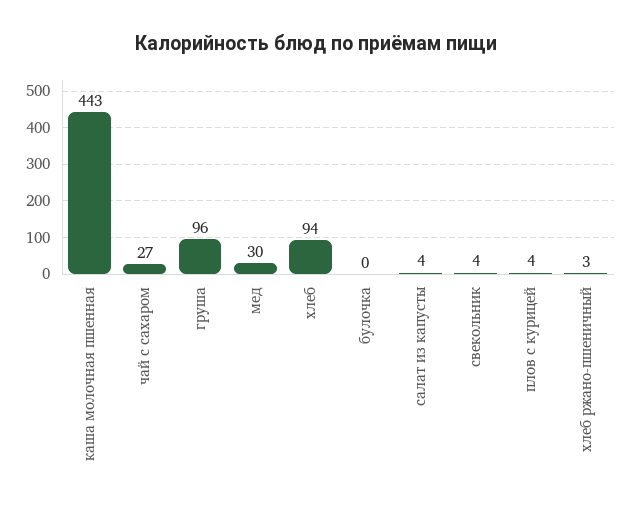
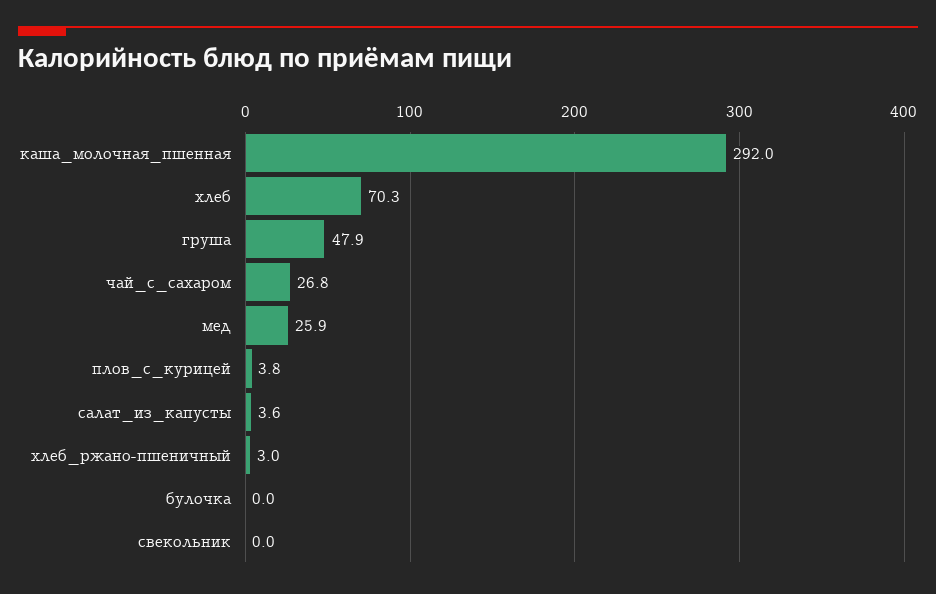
каша молочная пшенная: 443 -> 292
груша: 96 -> 47.9
мед: 30 -> 25.9
хлеб: 94 -> 70.3
свекольник: 4 -> 0

